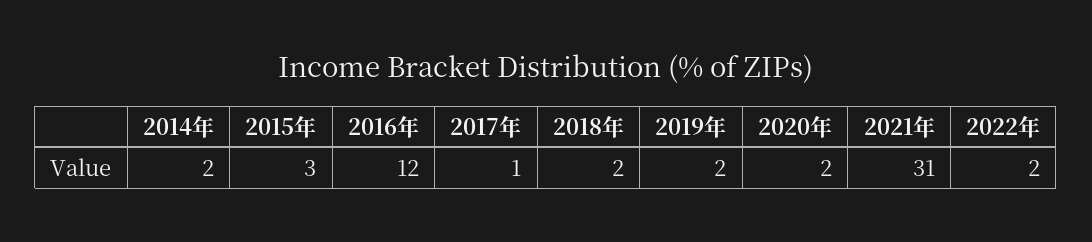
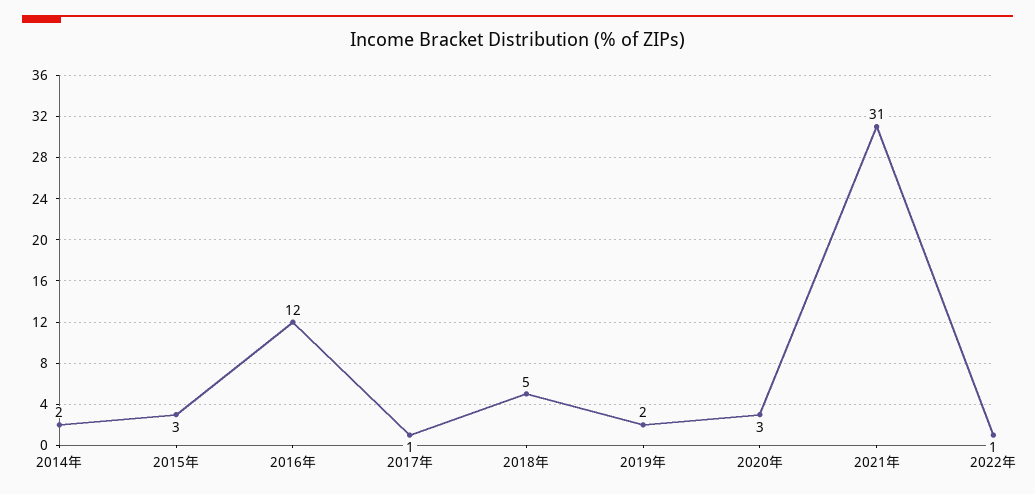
2018年: 2 -> 5
2020年: 2 -> 3
2022年: 2 -> 1

